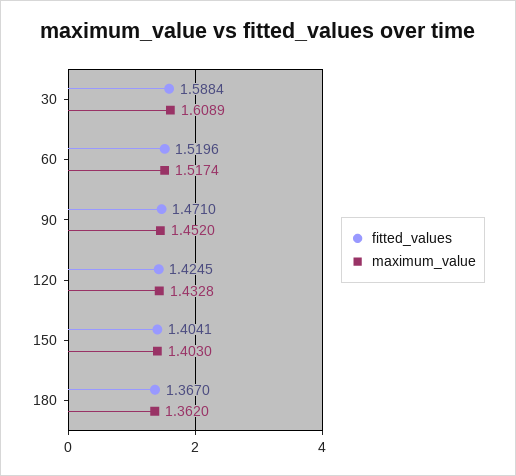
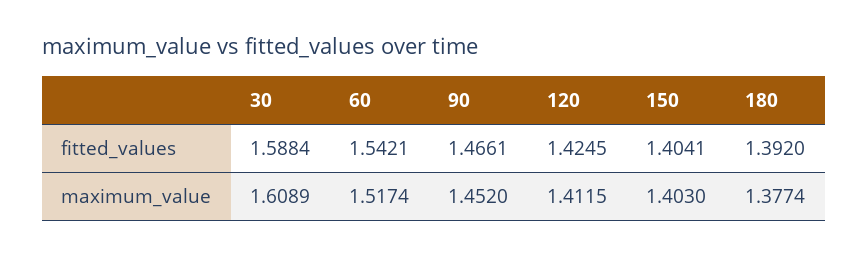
fitted_values, 60: 1.5196 -> 1.5421
fitted_values, 90: 1.471 -> 1.4661
maximum_value, 120: 1.4328 -> 1.4115
fitted_values, 180: 1.367 -> 1.392
maximum_value, 180: 1.362 -> 1.3774

